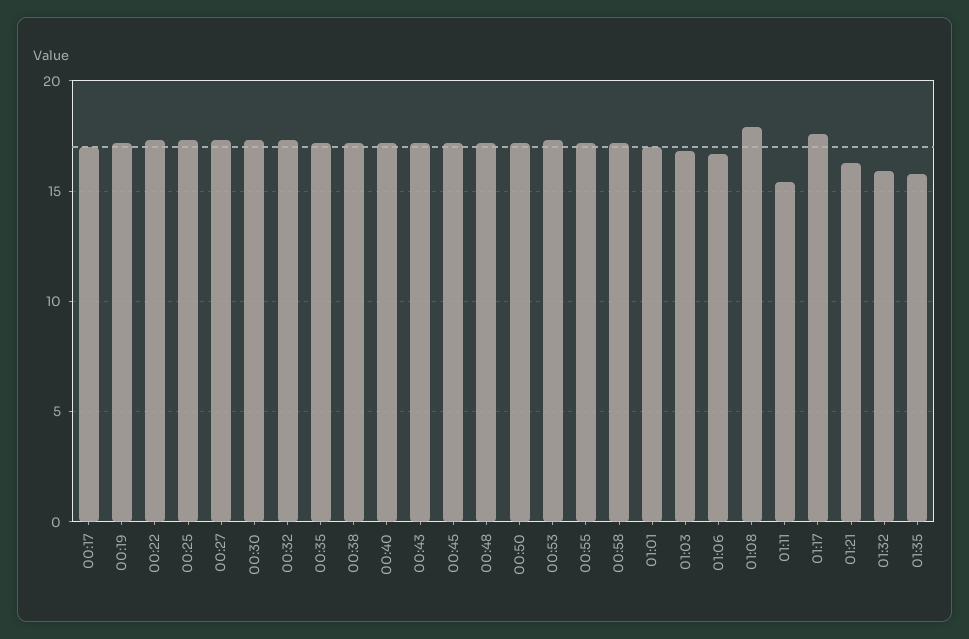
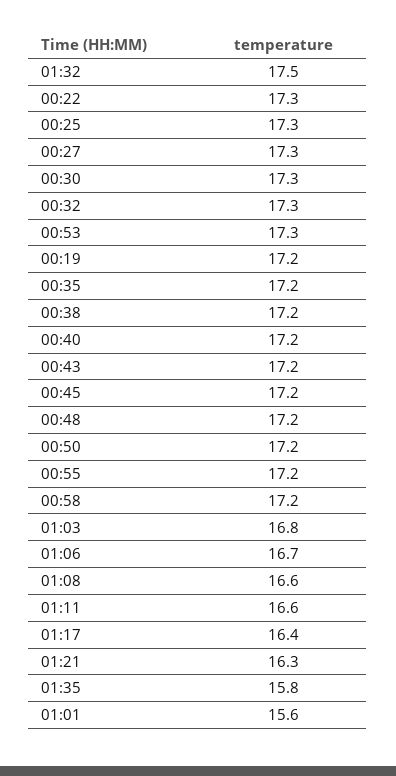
00:17: 17 -> none
01:01: 17 -> 15.6
01:08: 18 -> 16.6
01:11: 15.5 -> 16.6
01:17: 17.5 -> 16.4
01:32: 16 -> 17.5

